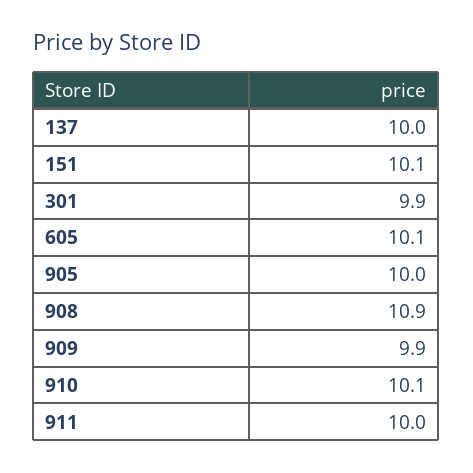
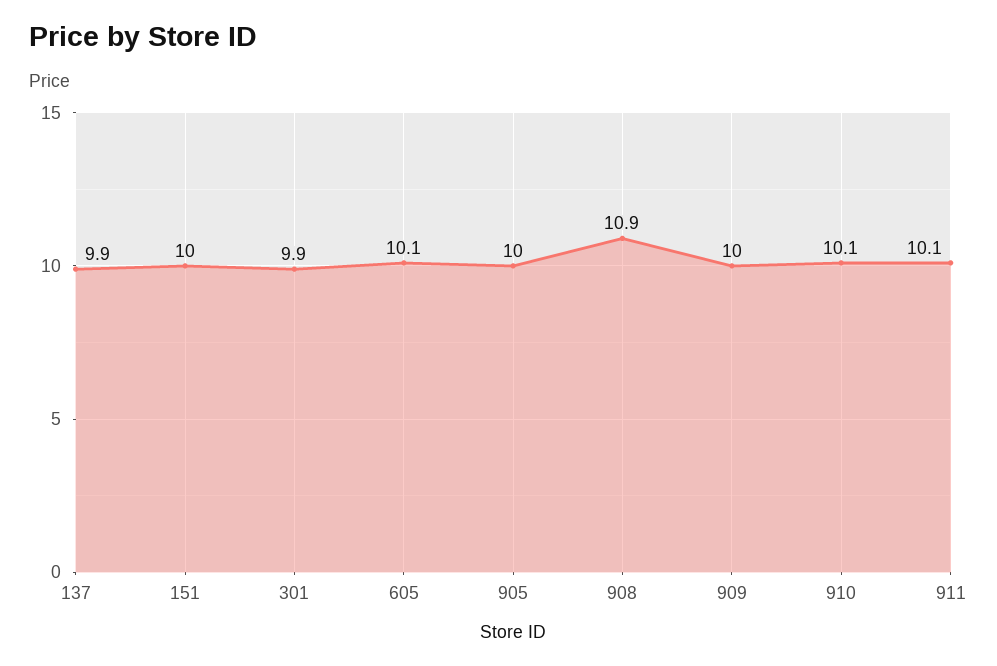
137: 10 -> 9.9
151: 10.1 -> 10
909: 9.9 -> 10
911: 10 -> 10.1

